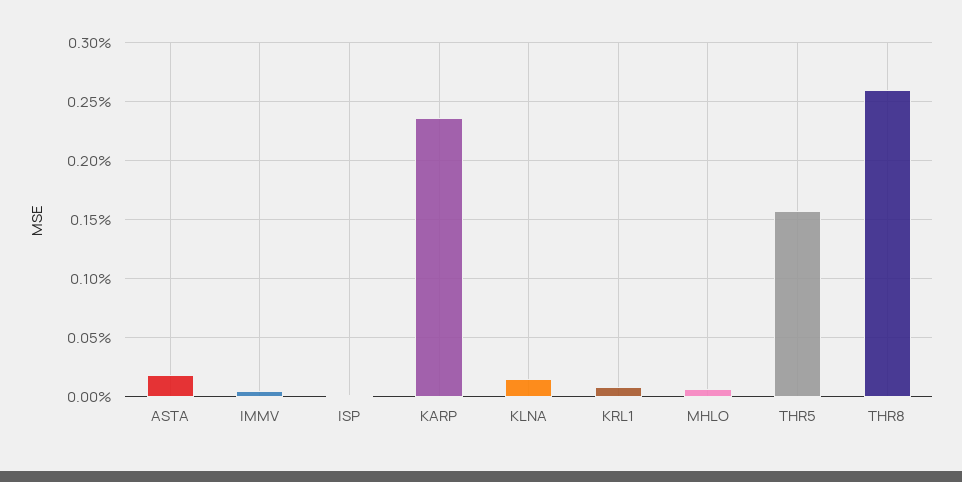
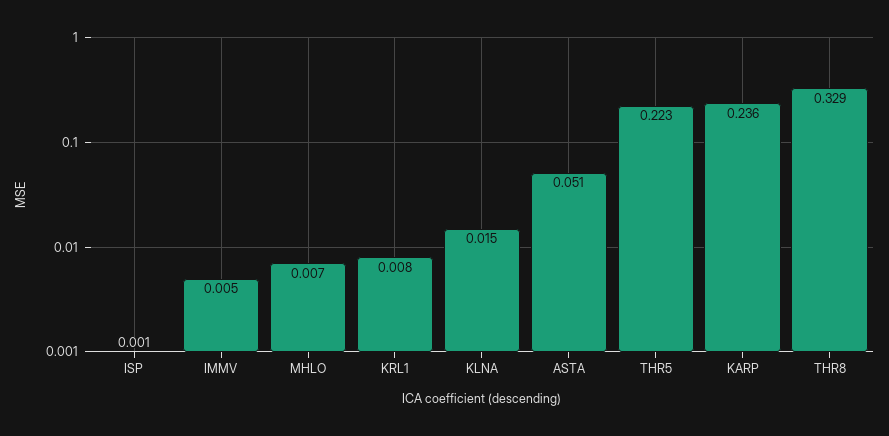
ASTA: 0.02 -> 0.051
THR5: 0.16 -> 0.223
THR8: 0.26 -> 0.329

